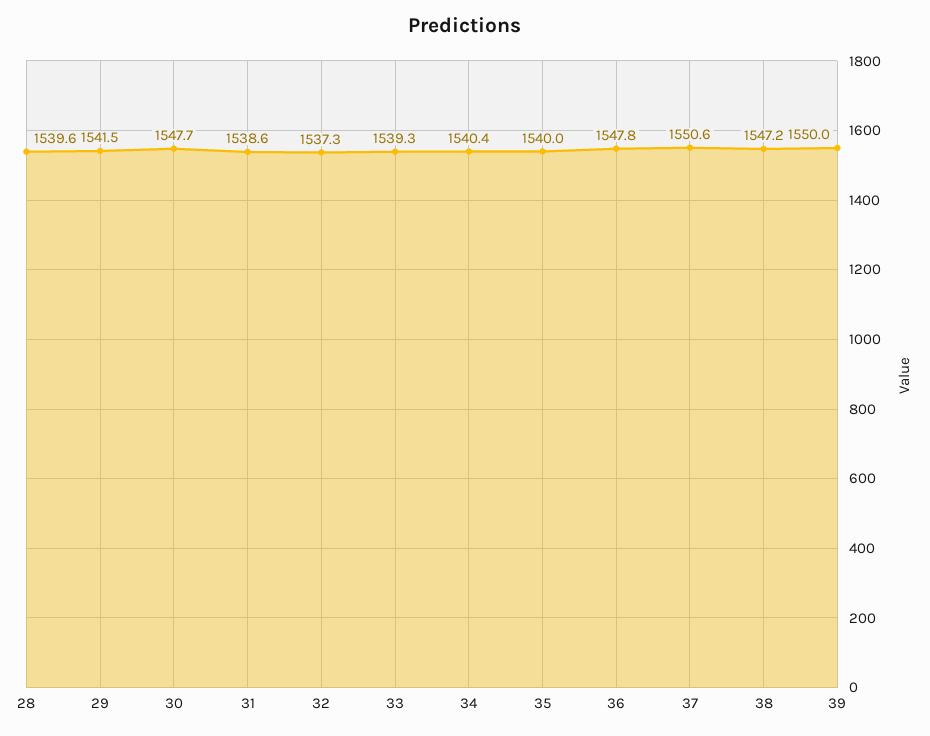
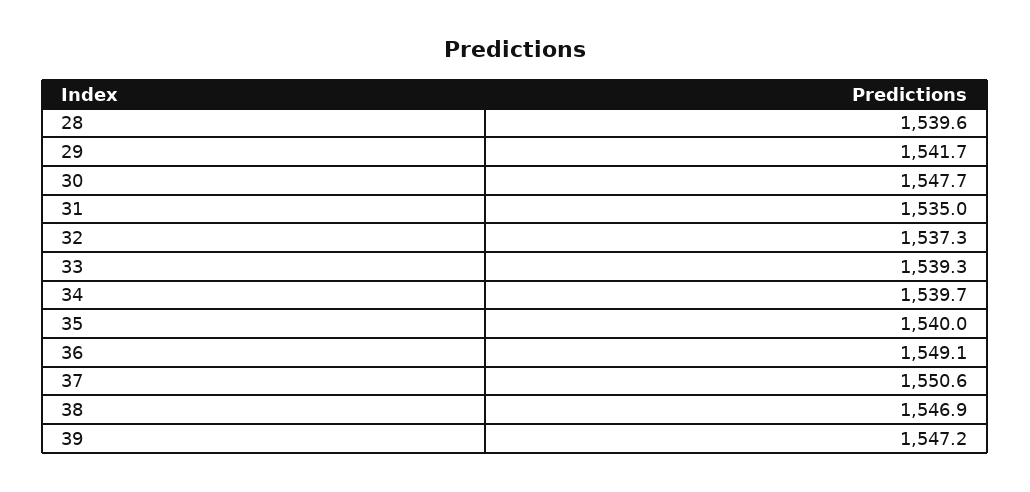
29: 1541.5 -> 1541.7
31: 1538.6 -> 1535
34: 1540.4 -> 1539.7
36: 1547.8 -> 1549.1
38: 1547.2 -> 1546.9
39: 1550 -> 1547.2

